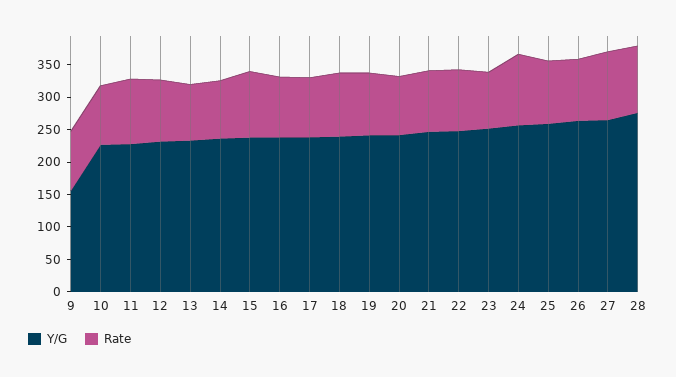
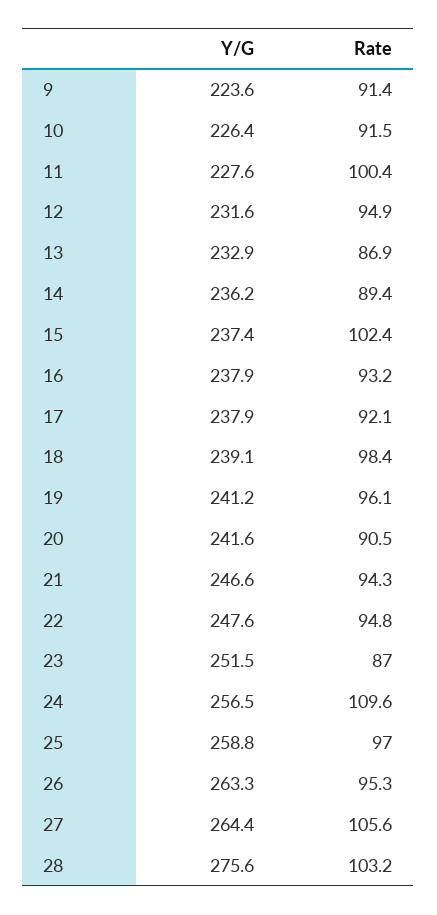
Y/G, 9: 150 -> 223.6

